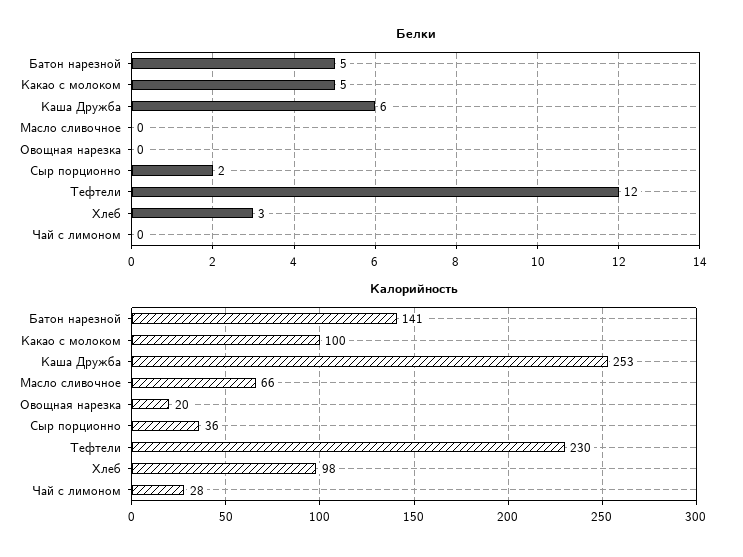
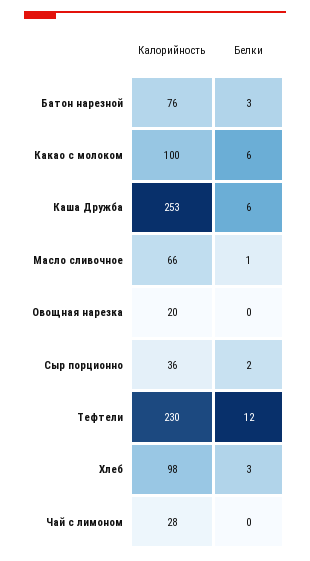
Белки, Батон нарезной: 5 -> 3
Белки, Какао с молоком: 5 -> 6
Белки, Масло сливочное: 0 -> 1
Калорийность, Батон нарезной: 141 -> 76

